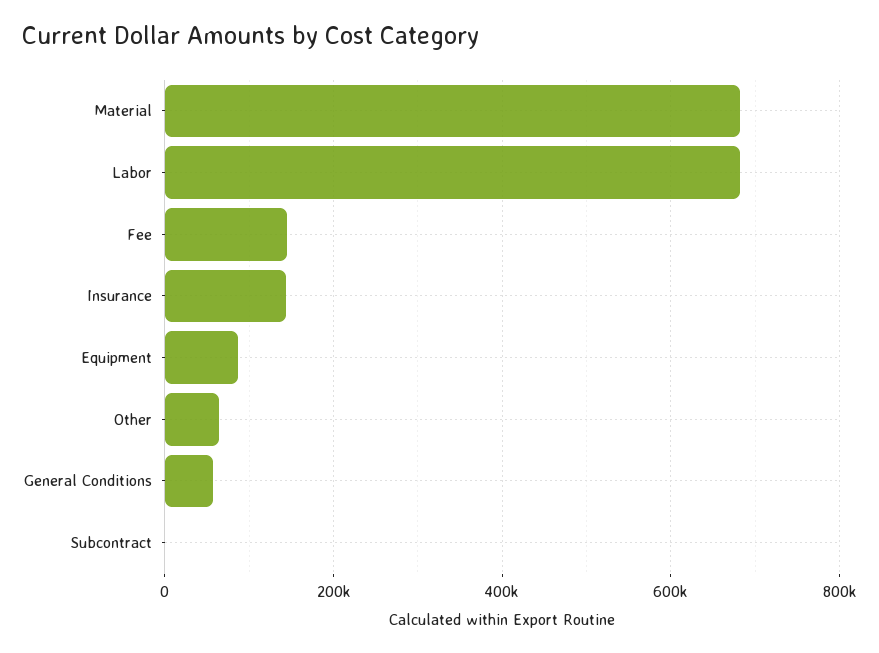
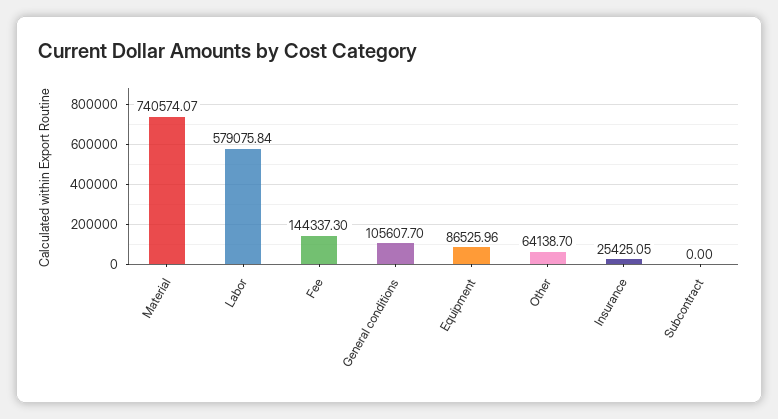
Material: 680000 -> 740574.07
Labor: 680000 -> 579075.84
Insurance: 140000 -> 25425.05
General Conditions: 60000 -> 105607.7

